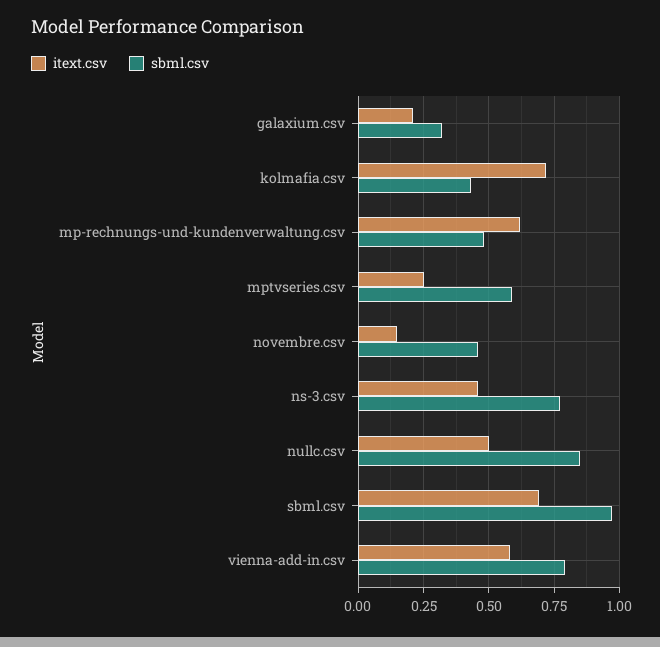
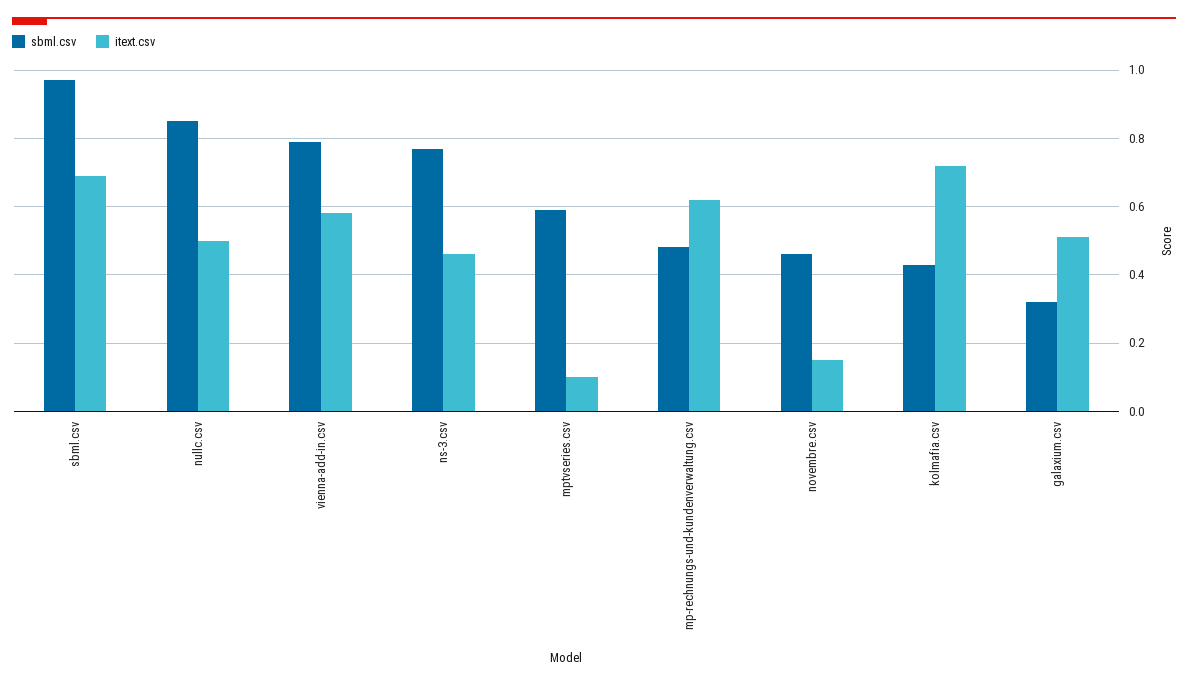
itext.csv, galaxium.csv: 0.2 -> 0.5
itext.csv, mptvseries.csv: 0.25 -> 0.1

